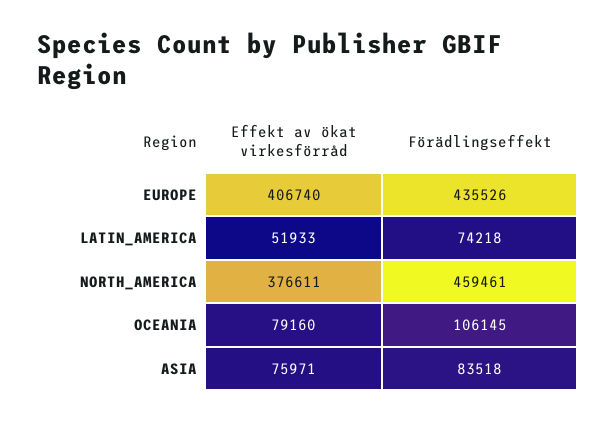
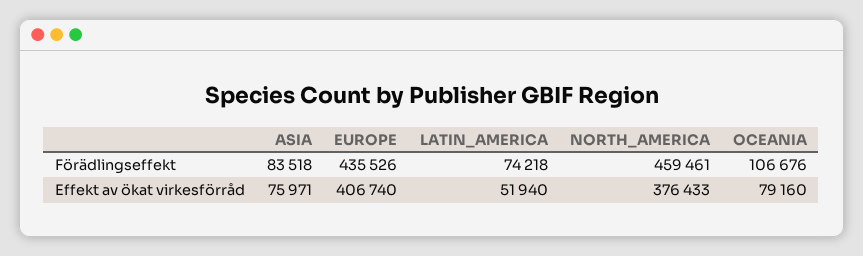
Effekt av ökat virkesförråd, LATIN_AMERICA: 51933 -> 51940
Effekt av ökat virkesförråd, NORTH_AMERICA: 376611 -> 376433
Förädlingseffekt, OCEANIA: 106145 -> 106676

